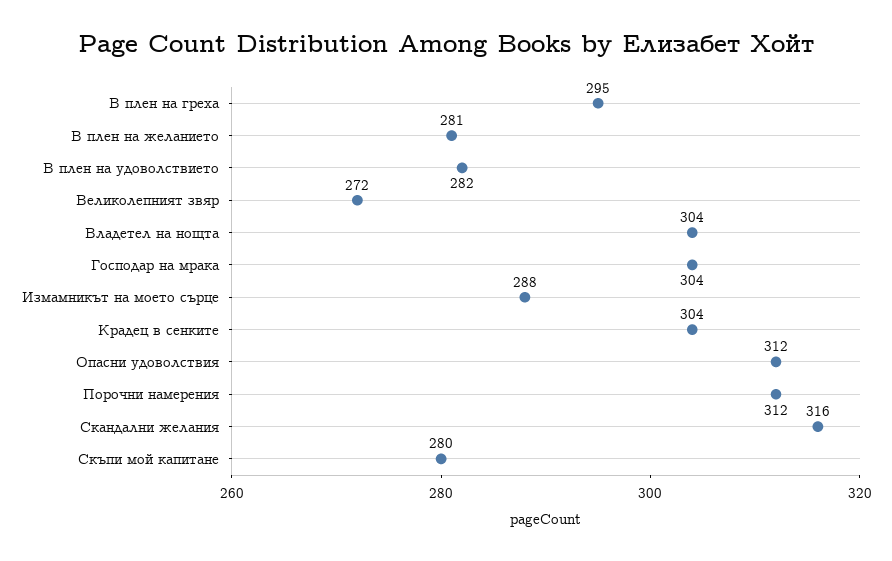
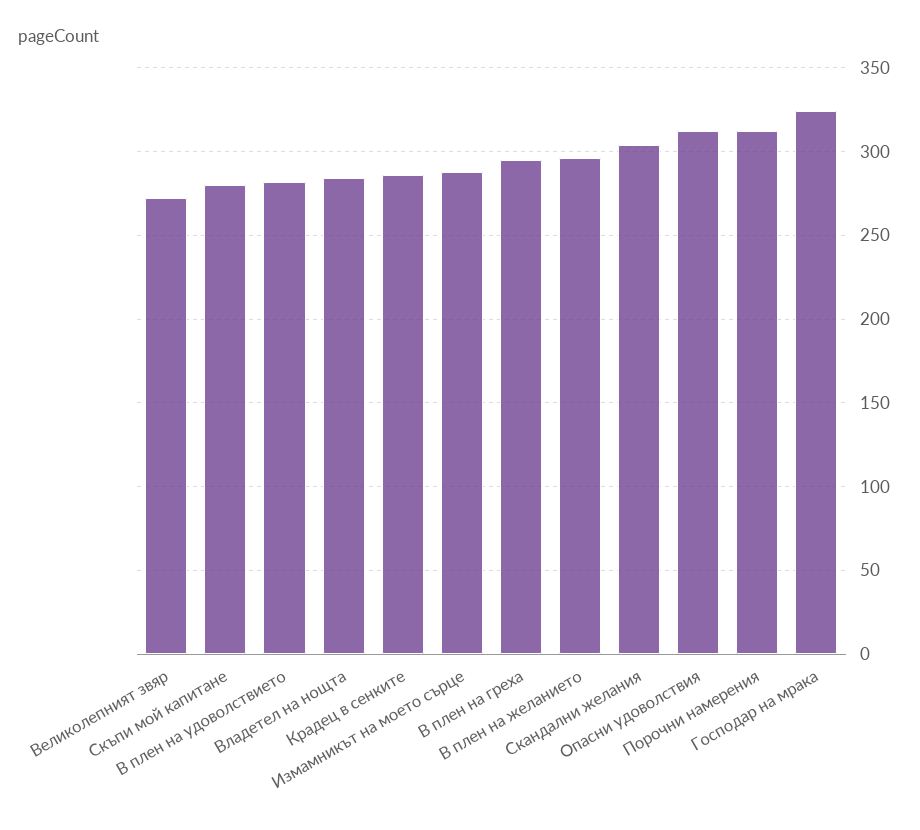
В плен на желанието: 281 -> 295
Владетел на нощта: 304 -> 285
Господар на мрака: 304 -> 325
Крадец в сенките: 304 -> 285
Скандални желания: 316 -> 305

